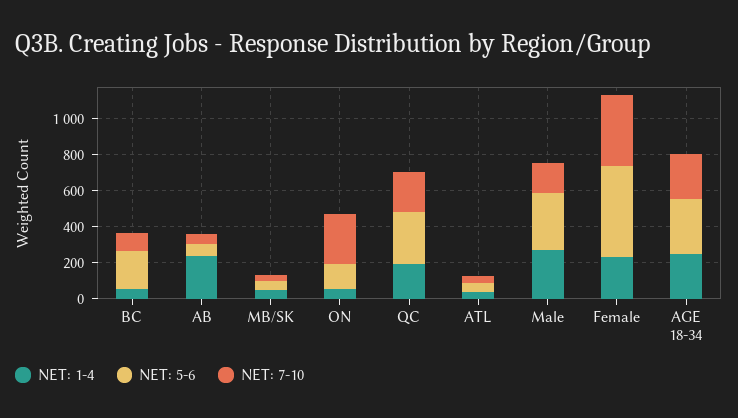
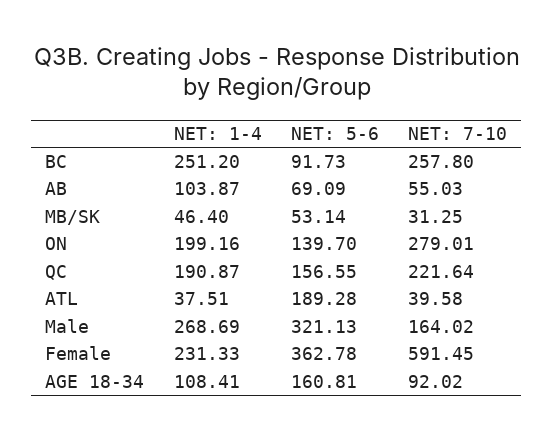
NET: 1-4, BC: 50 -> 251.2
NET: 5-6, BC: 200 -> 91.73
NET: 7-10, BC: 100 -> 257.8
NET: 1-4, AB: 250 -> 103.87
NET: 1-4, ON: 50 -> 199.16
NET: 5-6, QC: 300 -> 156.55
NET: 5-6, ATL: 50 -> 189.28
NET: 5-6, Female: 500 -> 362.78
NET: 7-10, Female: 400 -> 591.45
NET: 1-4, AGE 18-34: 250 -> 108.41
NET: 5-6, AGE 18-34: 300 -> 160.81
NET: 7-10, AGE 18-34: 250 -> 92.02

